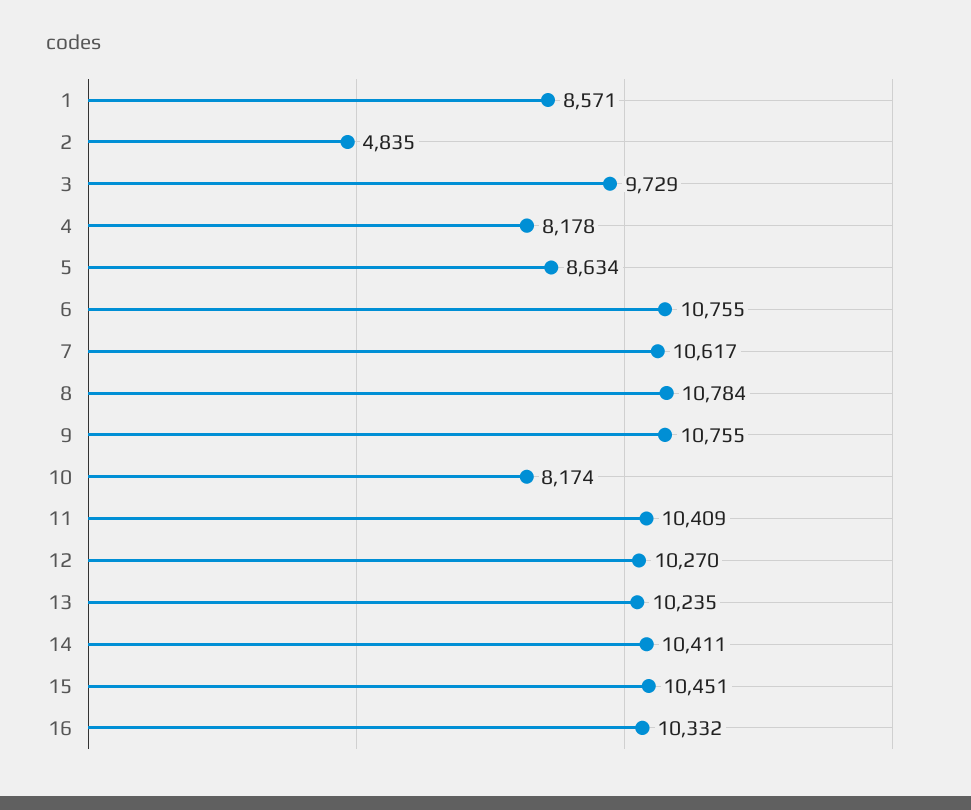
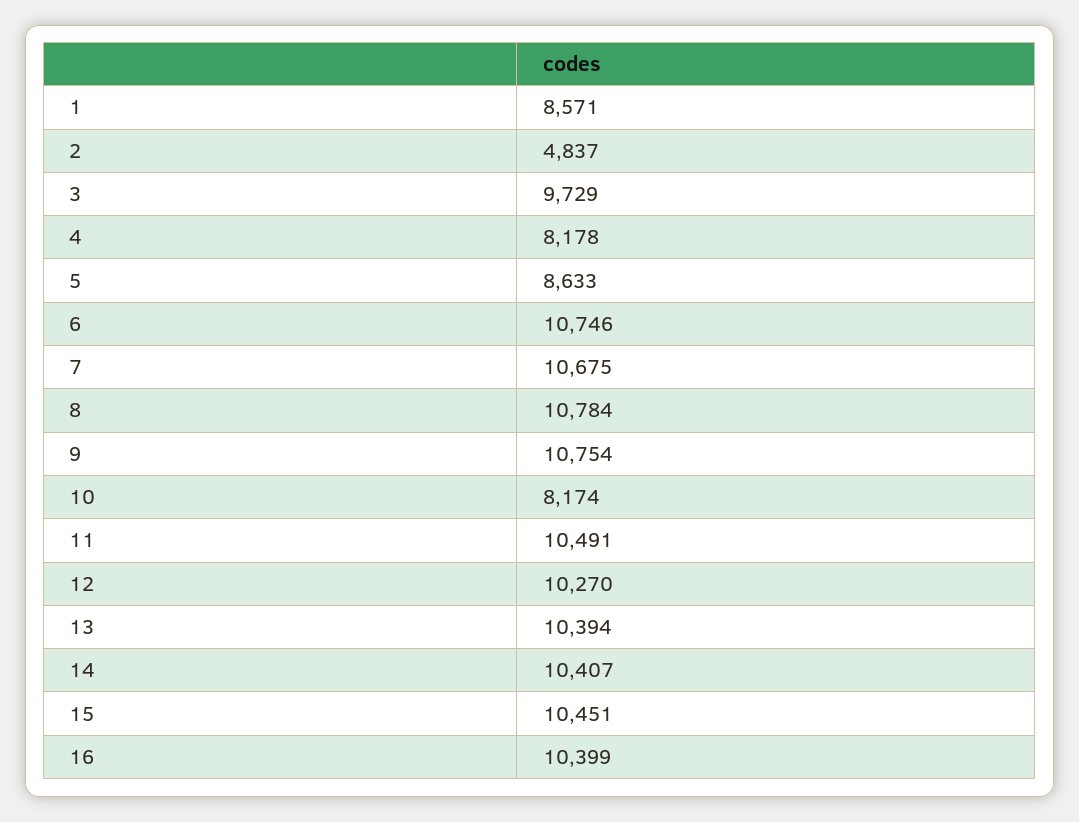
2: 4835 -> 4837
5: 8634 -> 8633
6: 10755 -> 10746
7: 10617 -> 10675
9: 10755 -> 10754
11: 10409 -> 10491
13: 10235 -> 10394
14: 10411 -> 10407
16: 10332 -> 10399

